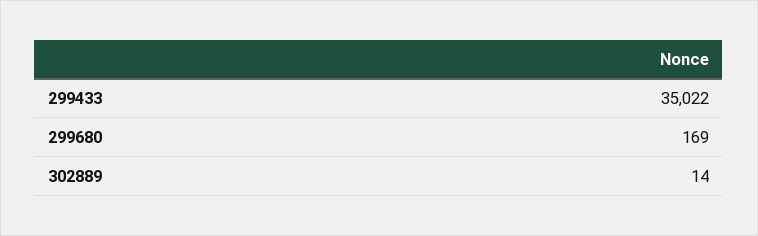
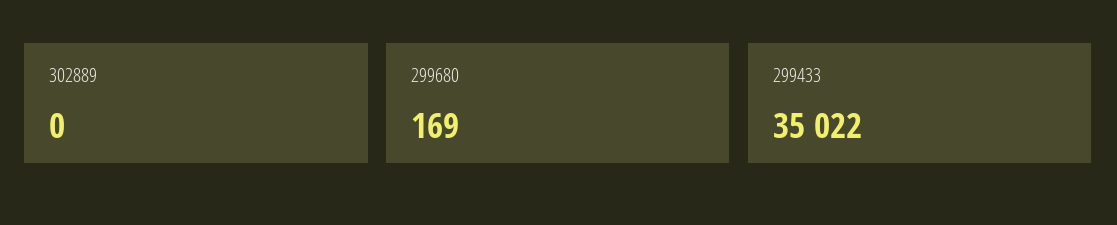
302889: 14 -> 0

